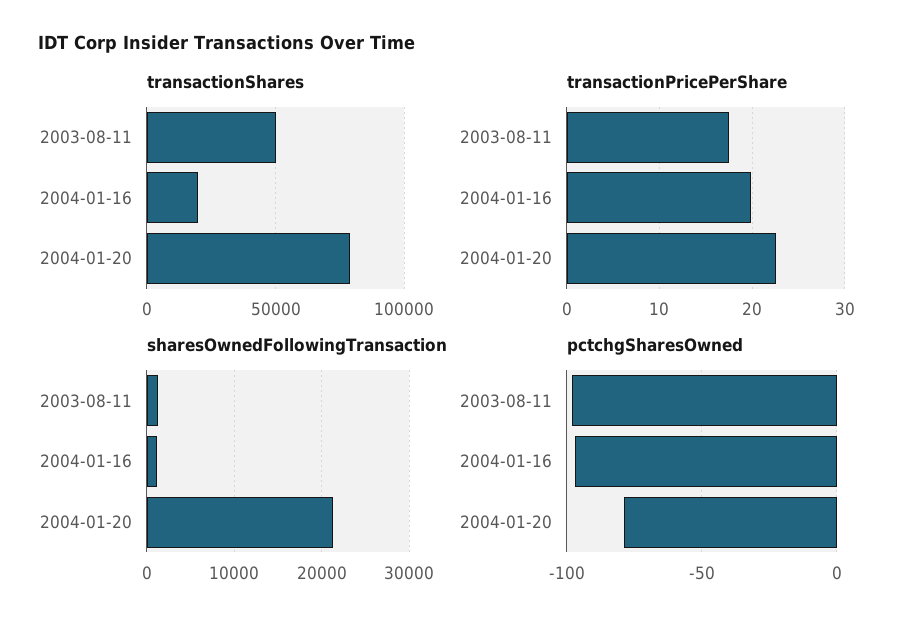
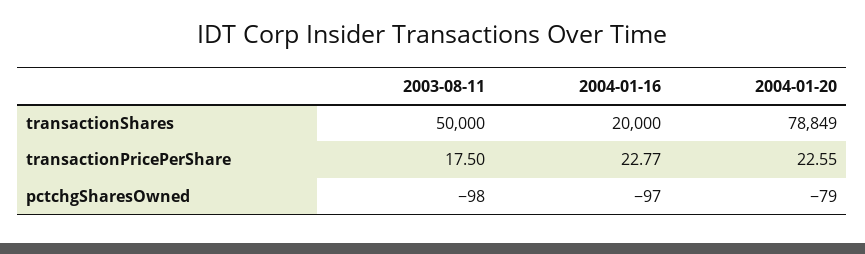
transactionPricePerShare, 2004-01-16: 20 -> 22.77
sharesOwnedFollowingTransaction, 2003-08-11: 1000 -> none
sharesOwnedFollowingTransaction, 2004-01-16: 1000 -> none
sharesOwnedFollowingTransaction, 2004-01-20: 21000 -> none

